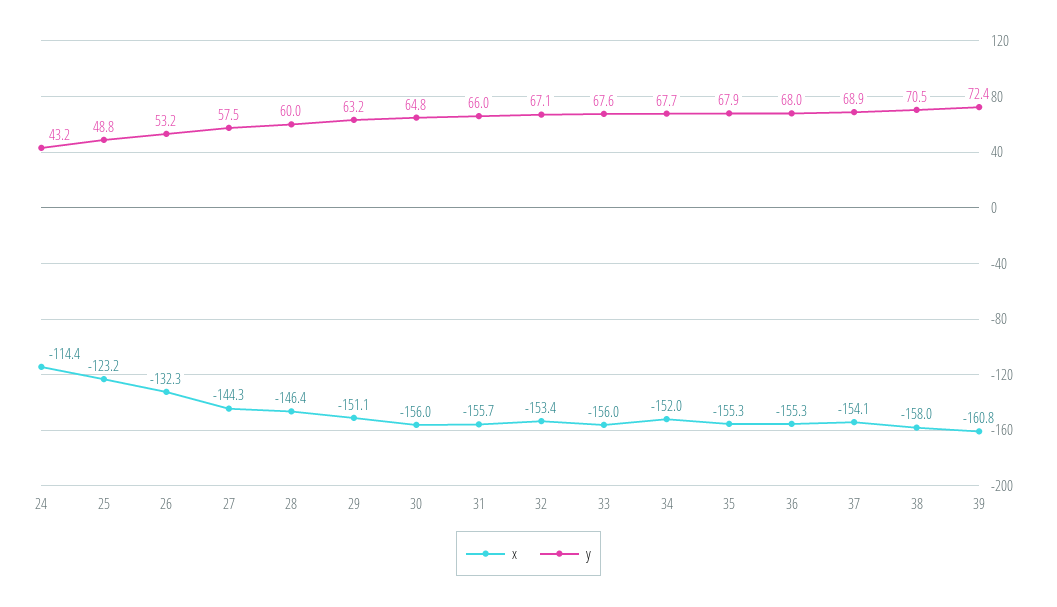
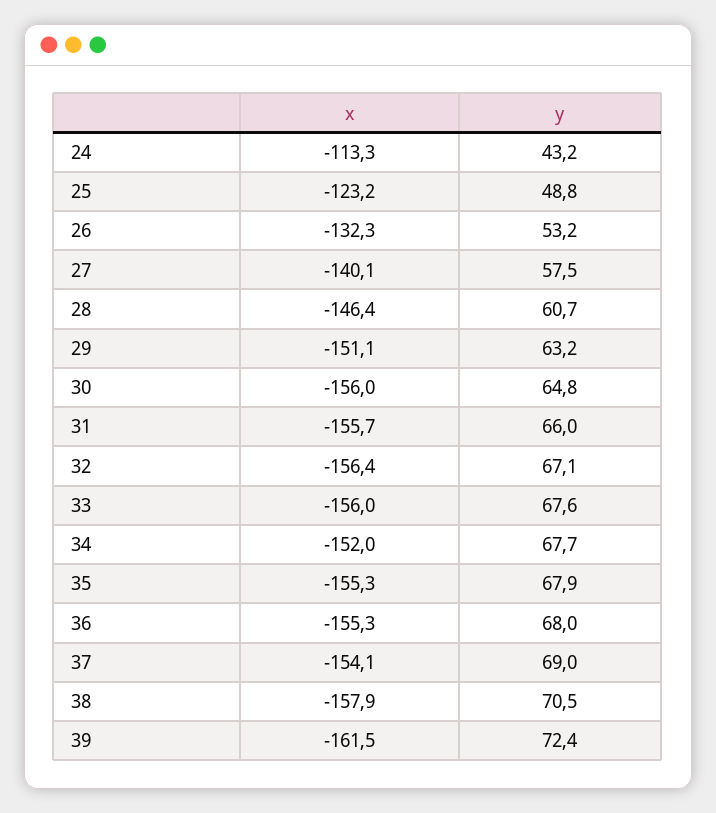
x, 24: -114.4 -> -113.3
x, 27: -144.3 -> -140.1
y, 28: 60 -> 60.7
x, 32: -153.4 -> -156.4
y, 37: 68.9 -> 69
x, 38: -158 -> -157.9
x, 39: -160.8 -> -161.5

